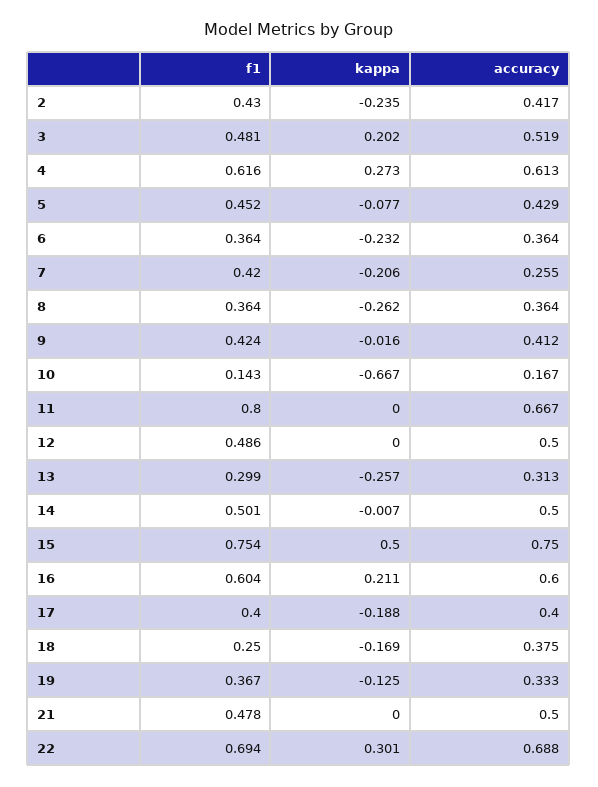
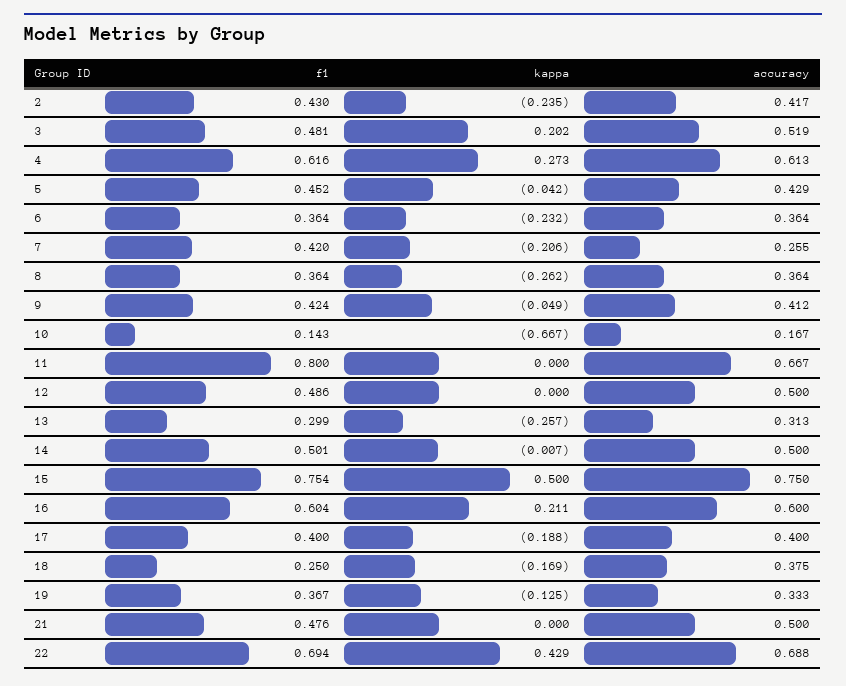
kappa, 5: -0.077 -> -0.042
kappa, 9: -0.016 -> -0.049
f1, 21: 0.478 -> 0.476
kappa, 22: 0.301 -> 0.429

